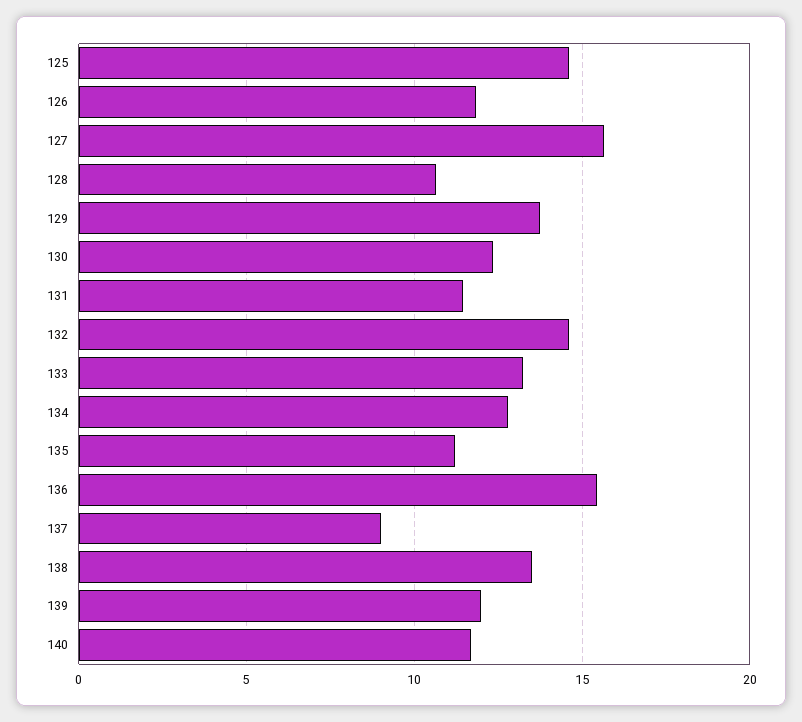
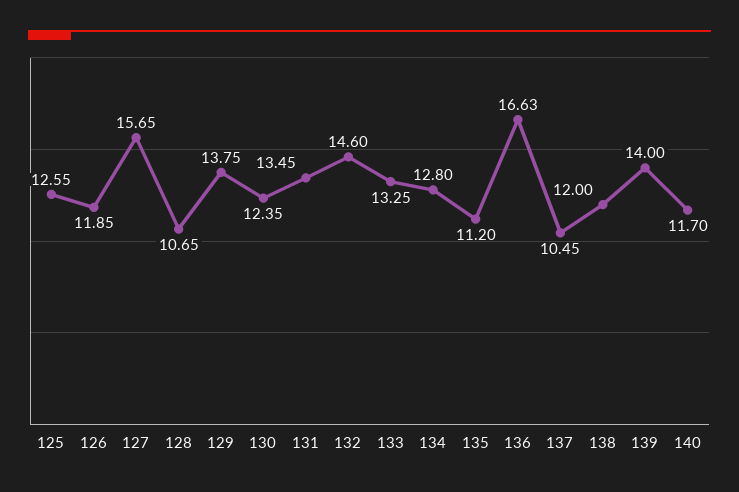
125: 14.5 -> 12.55
131: 11.5 -> 13.45
136: 15.5 -> 16.63
137: 9 -> 10.45
138: 13.5 -> 12
139: 12 -> 14

